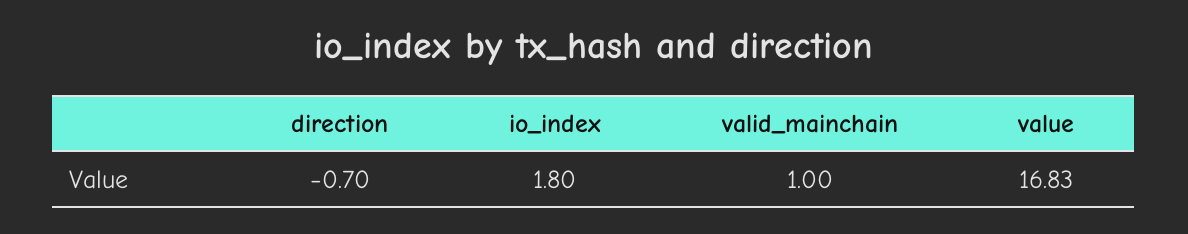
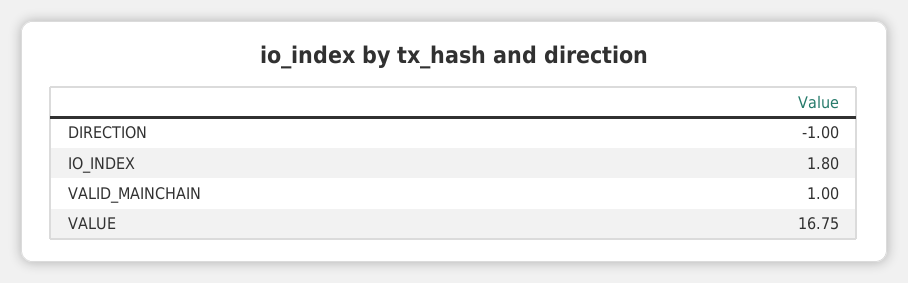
direction: -0.7 -> -1
value: 16.83 -> 16.75

